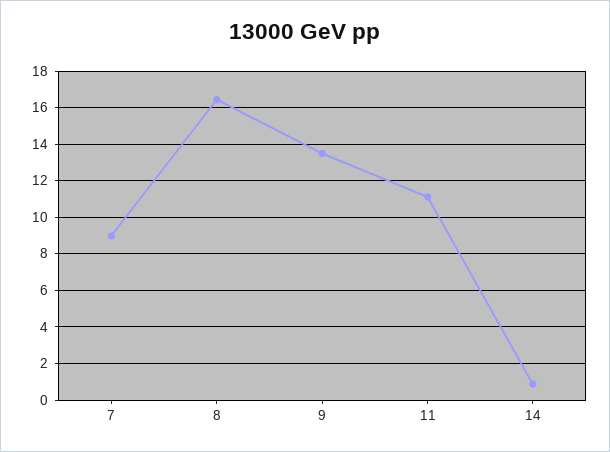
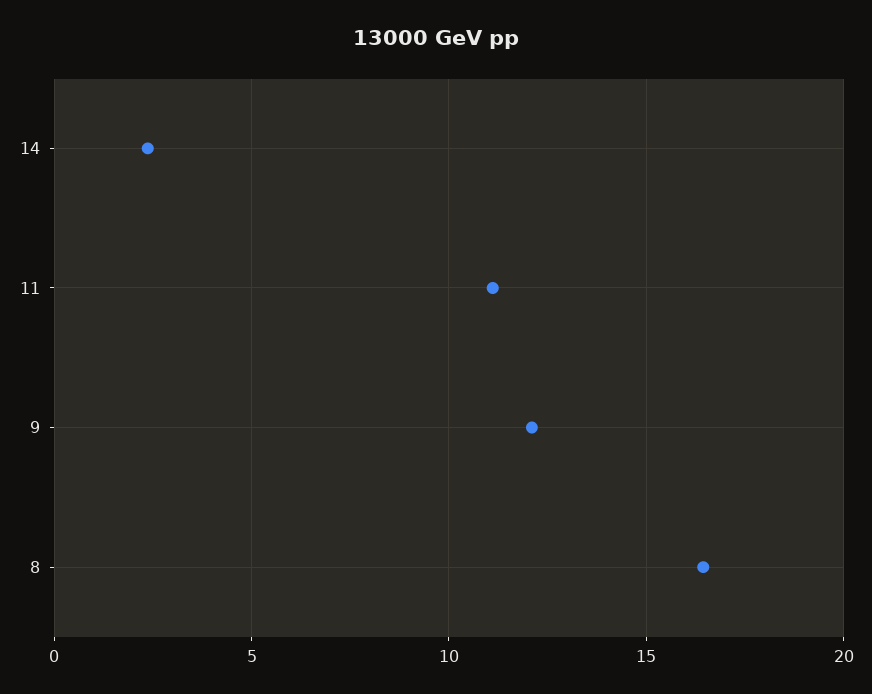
7: 9 -> none
9: 13.5 -> 12
14: 1 -> 2.5

